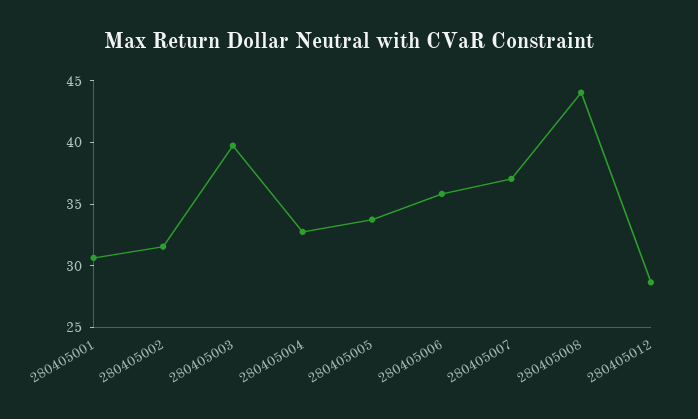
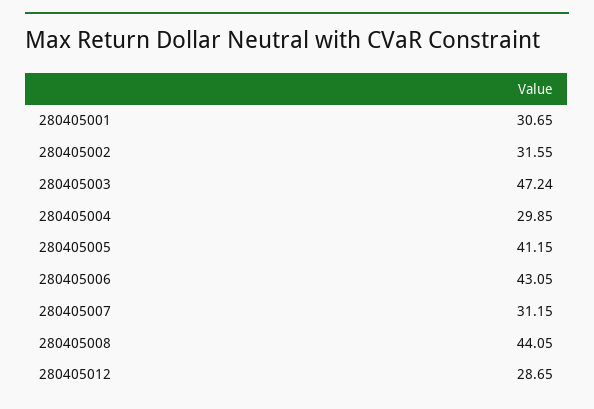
280405003: 40 -> 47.24
280405004: 33 -> 29.85
280405005: 34 -> 41.15
280405006: 36 -> 43.05
280405007: 37 -> 31.15

